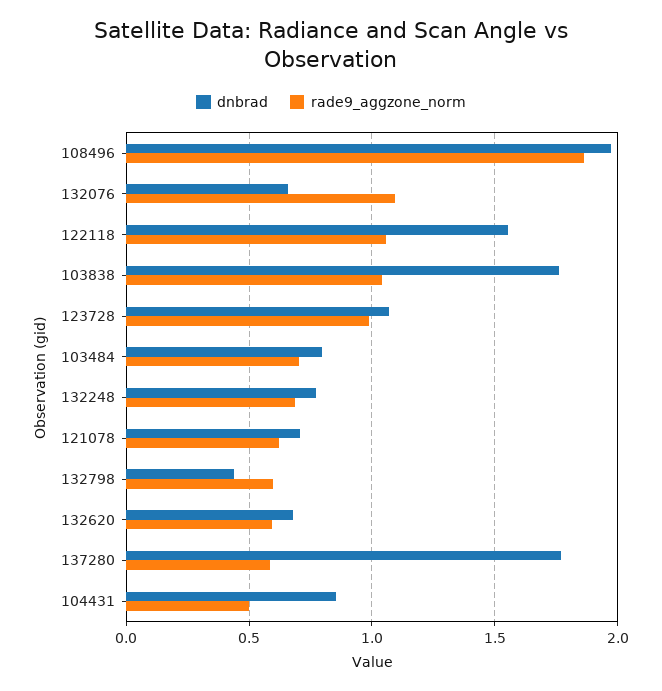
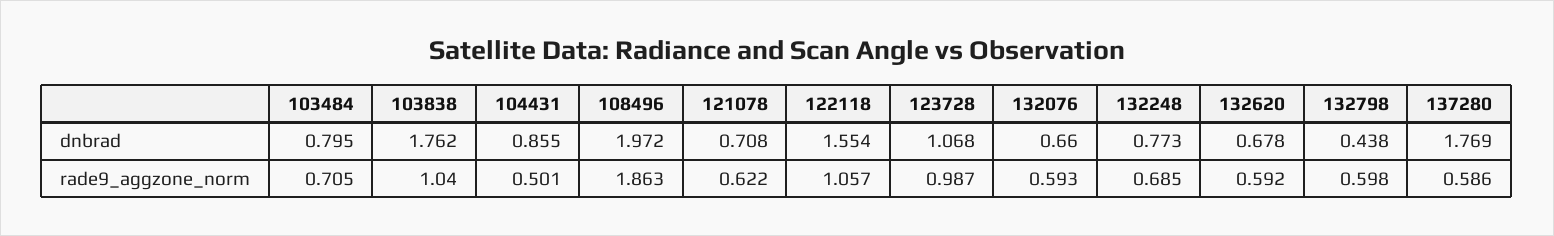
rade9_aggzone_norm, 132076: 1.1 -> 0.593

